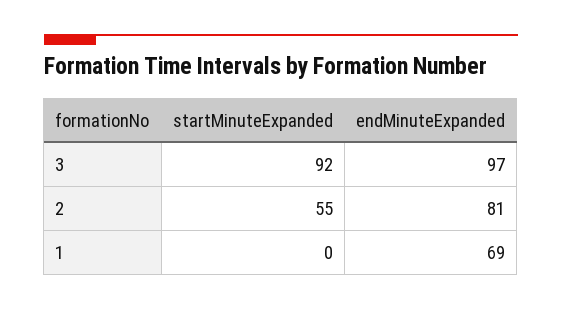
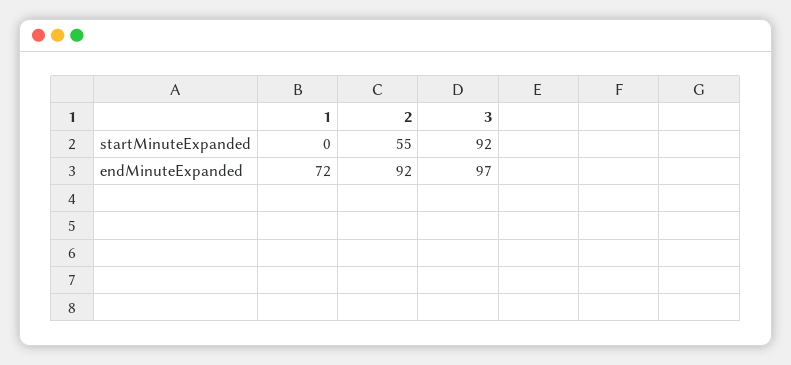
endMinuteExpanded, 2: 81 -> 92
endMinuteExpanded, 1: 69 -> 72

